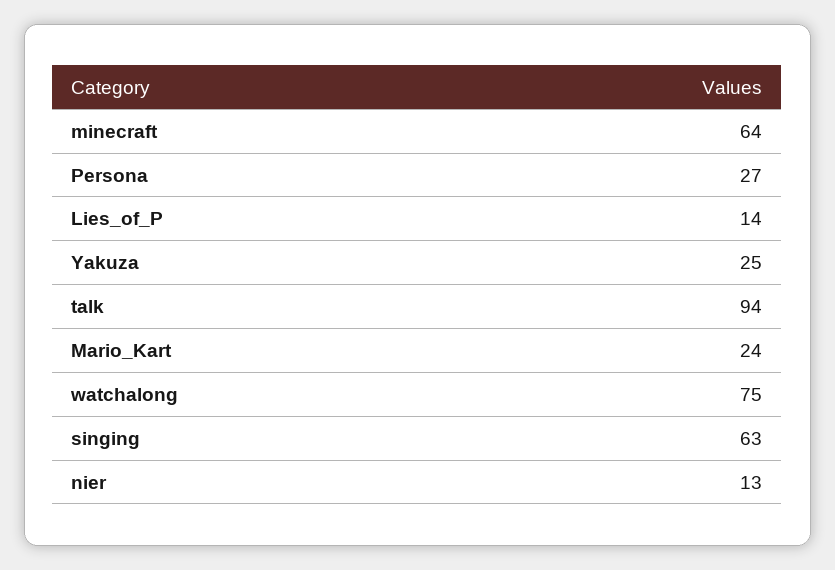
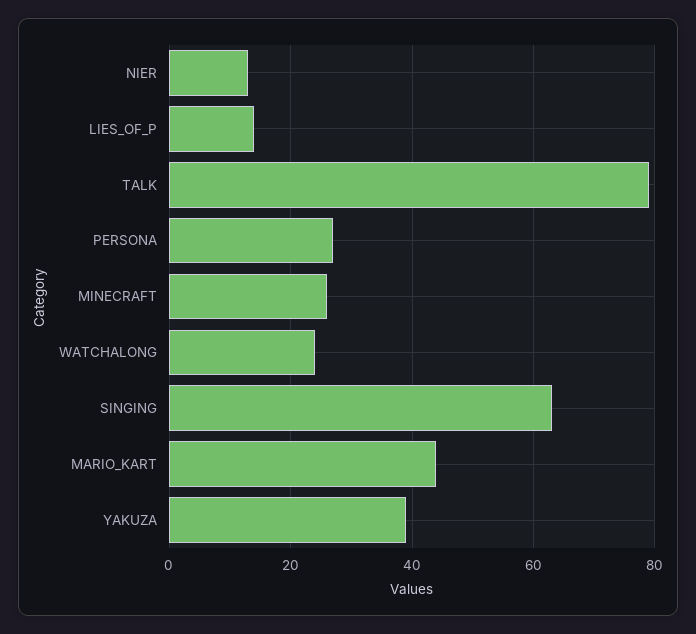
minecraft: 64 -> 25
Yakuza: 25 -> 40
talk: 94 -> 80
Mario_Kart: 24 -> 45
watchalong: 75 -> 25

